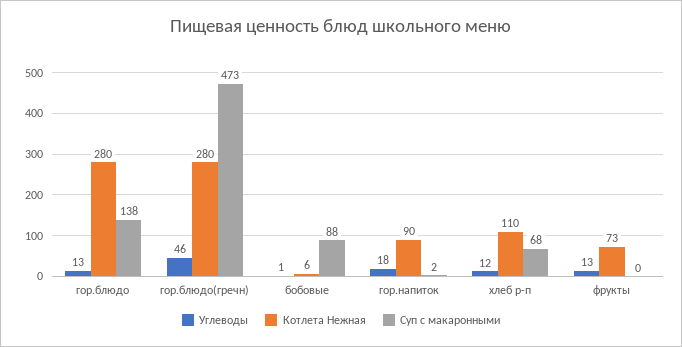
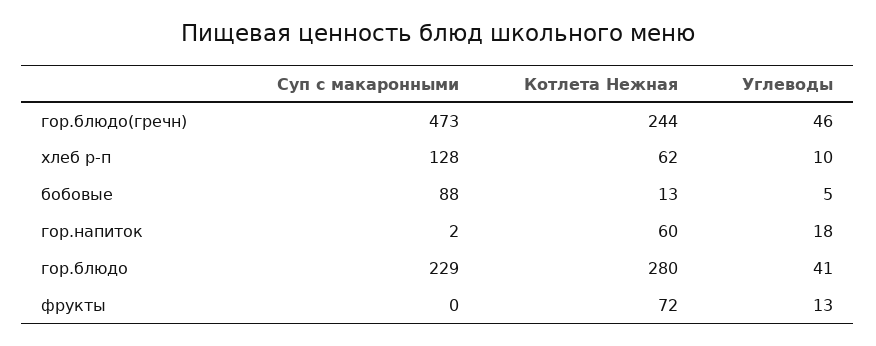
Углеводы, гор.блюдо: 13 -> 41
Суп с макаронными, гор.блюдо: 138 -> 229
Котлета Нежная, гор.блюдо(гречн): 280 -> 244
Углеводы, бобовые: 1 -> 5
Котлета Нежная, бобовые: 6 -> 13
Котлета Нежная, гор.напиток: 90 -> 60
Углеводы, хлеб р-п: 12 -> 10
Котлета Нежная, хлеб р-п: 110 -> 62
Суп с макаронными, хлеб р-п: 68 -> 128
Котлета Нежная, фрукты: 73 -> 72

